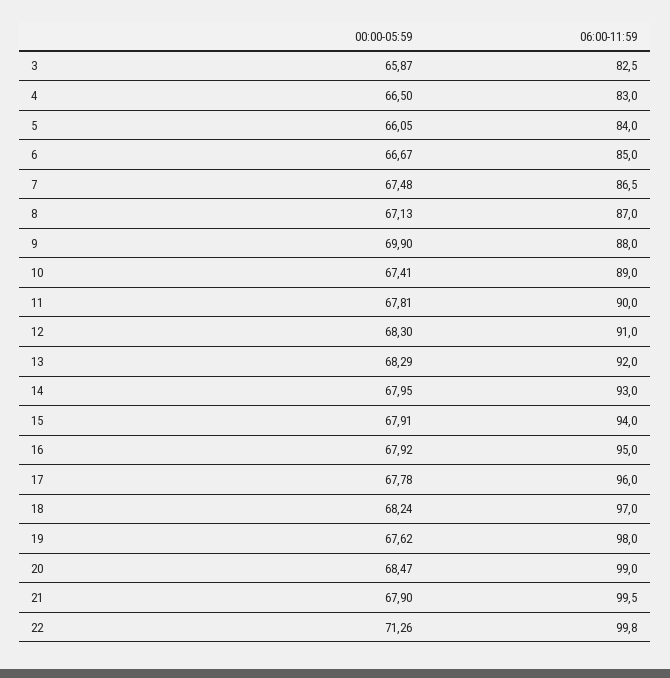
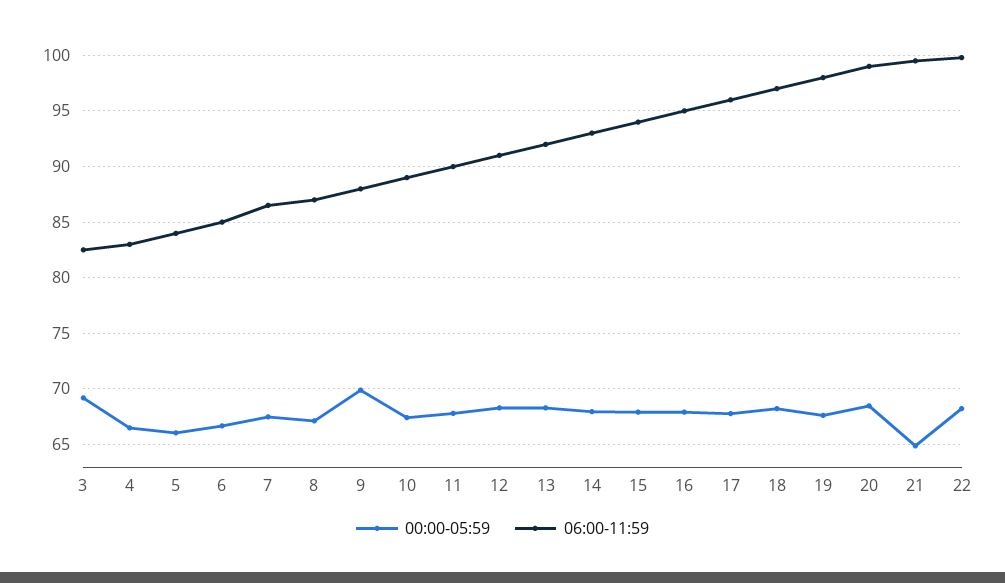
00:00-05:59, 3: 65.87 -> 69
00:00-05:59, 21: 67.9 -> 65
00:00-05:59, 22: 71.26 -> 68

